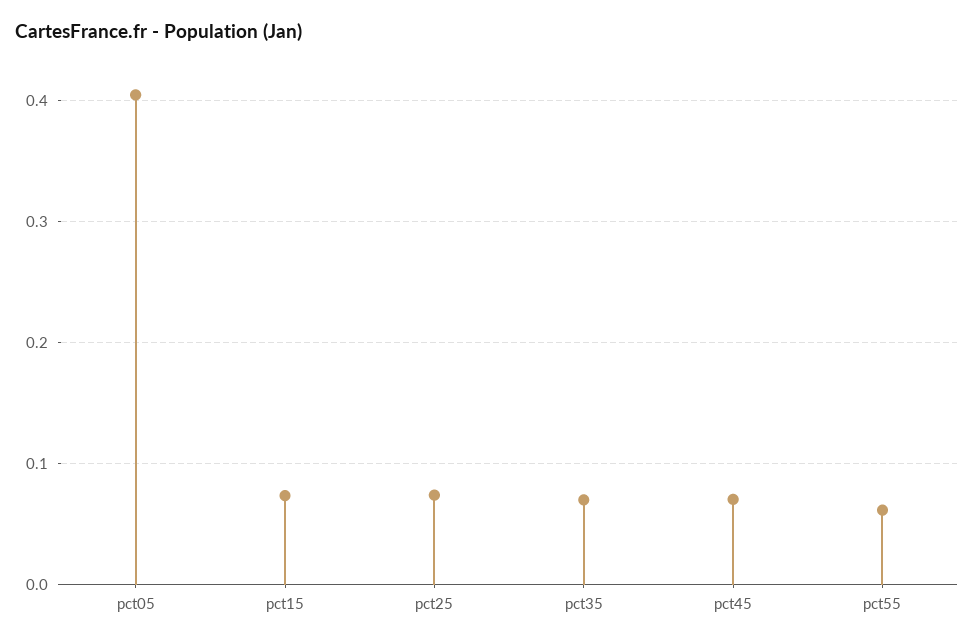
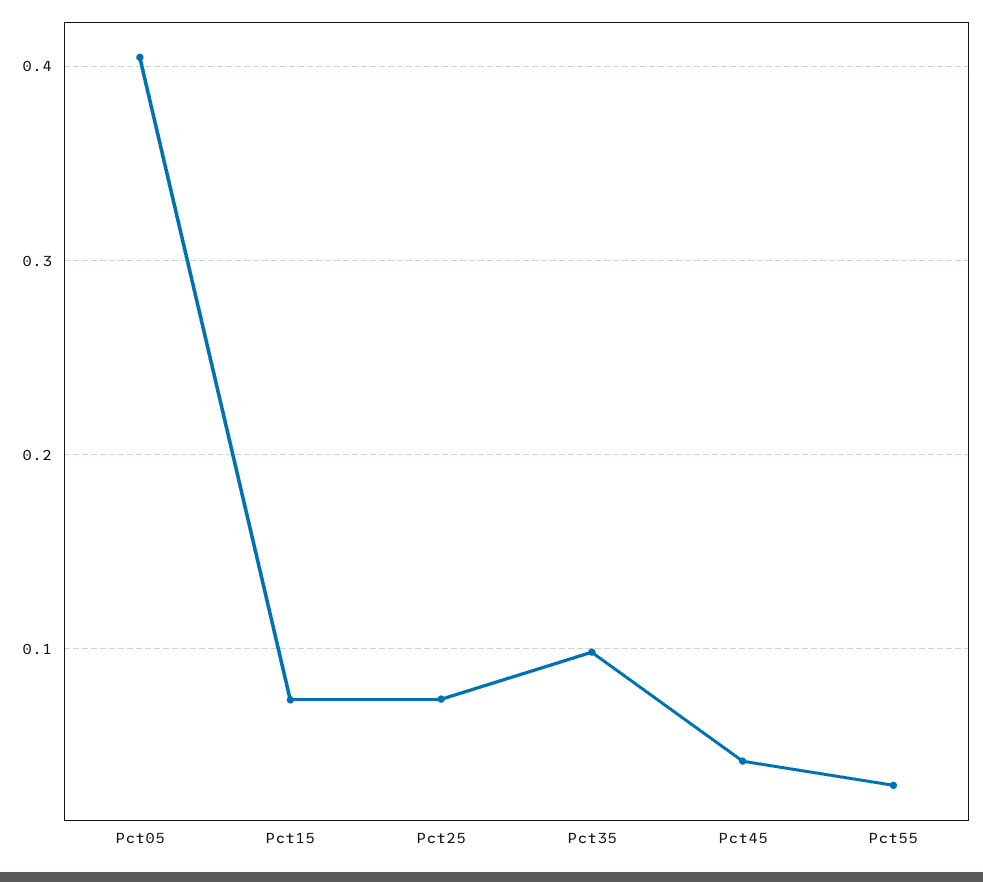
pct35: 0.07 -> 0.1
pct45: 0.07 -> 0.04
pct55: 0.06 -> 0.03

